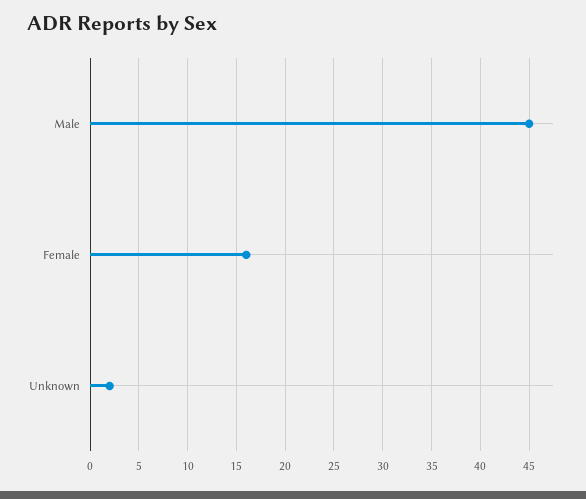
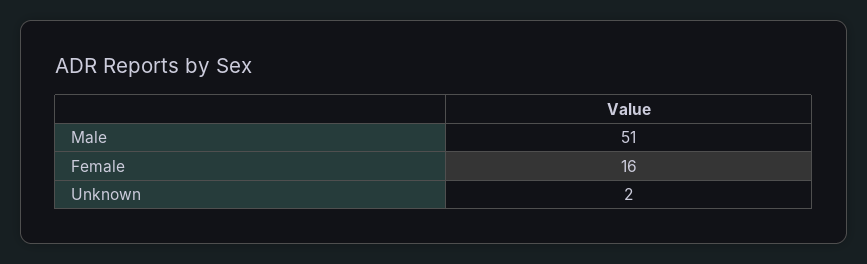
Male: 45 -> 51

